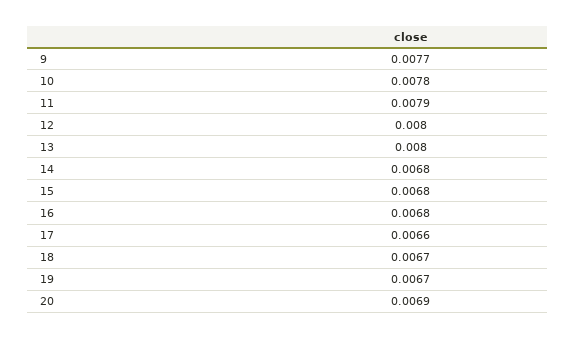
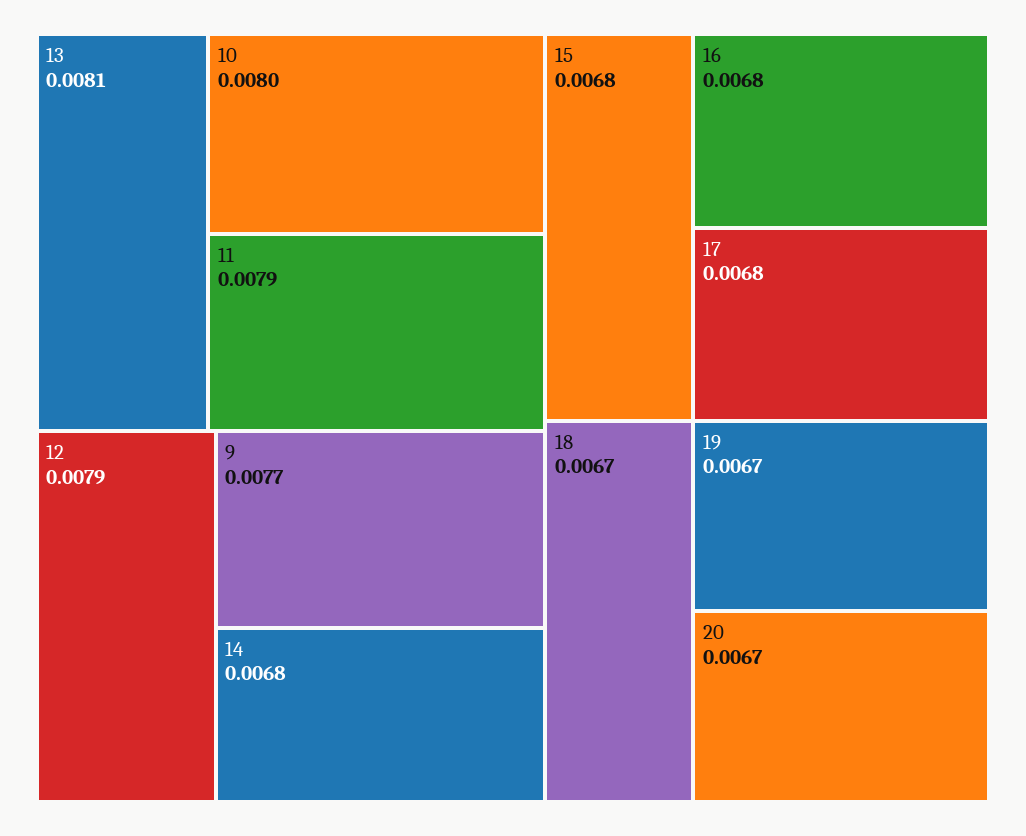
10: 0.0078 -> 0.008
12: 0.008 -> 0.0079
13: 0.008 -> 0.0081
17: 0.0066 -> 0.0068
20: 0.0069 -> 0.0067

